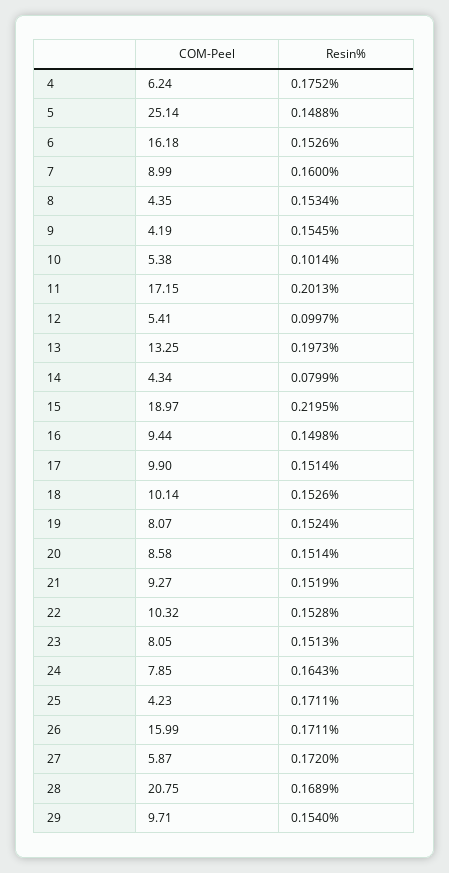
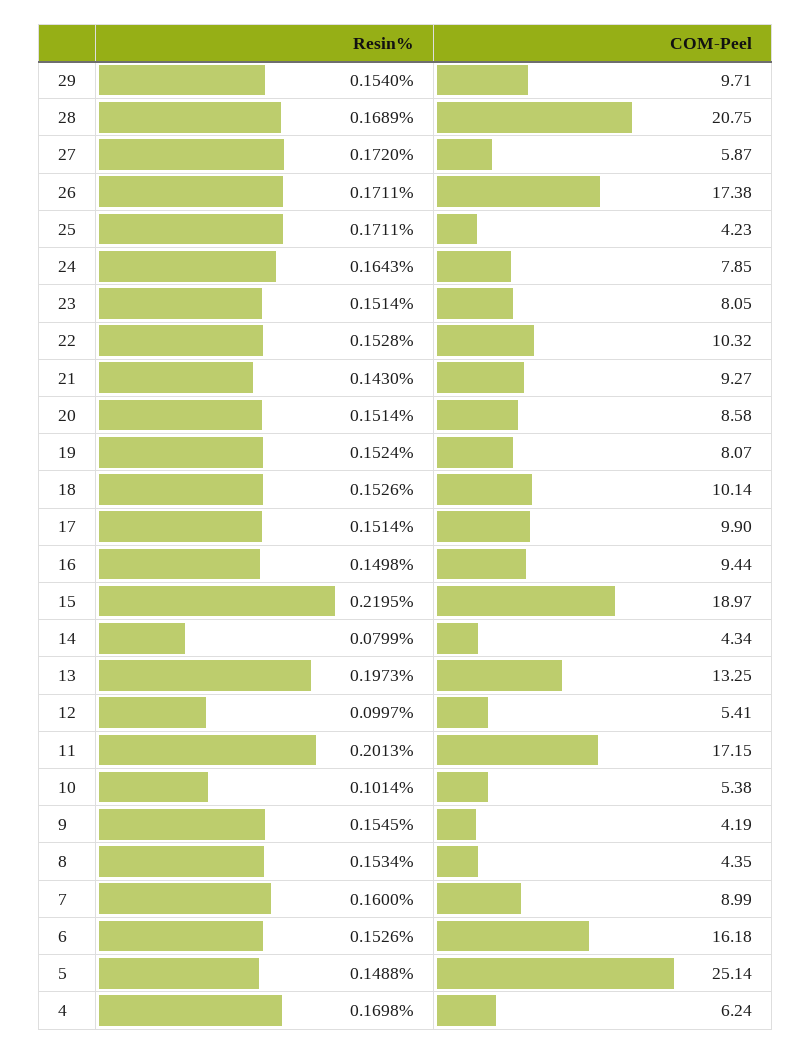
Resin%, 4: 0.1752 -> 0.1698
Resin%, 21: 0.1519 -> 0.143
Resin%, 23: 0.1513 -> 0.1514
COM-Peel, 26: 15.99 -> 17.38

